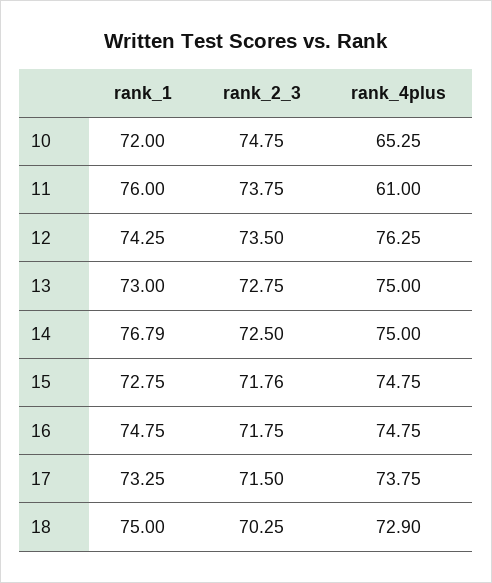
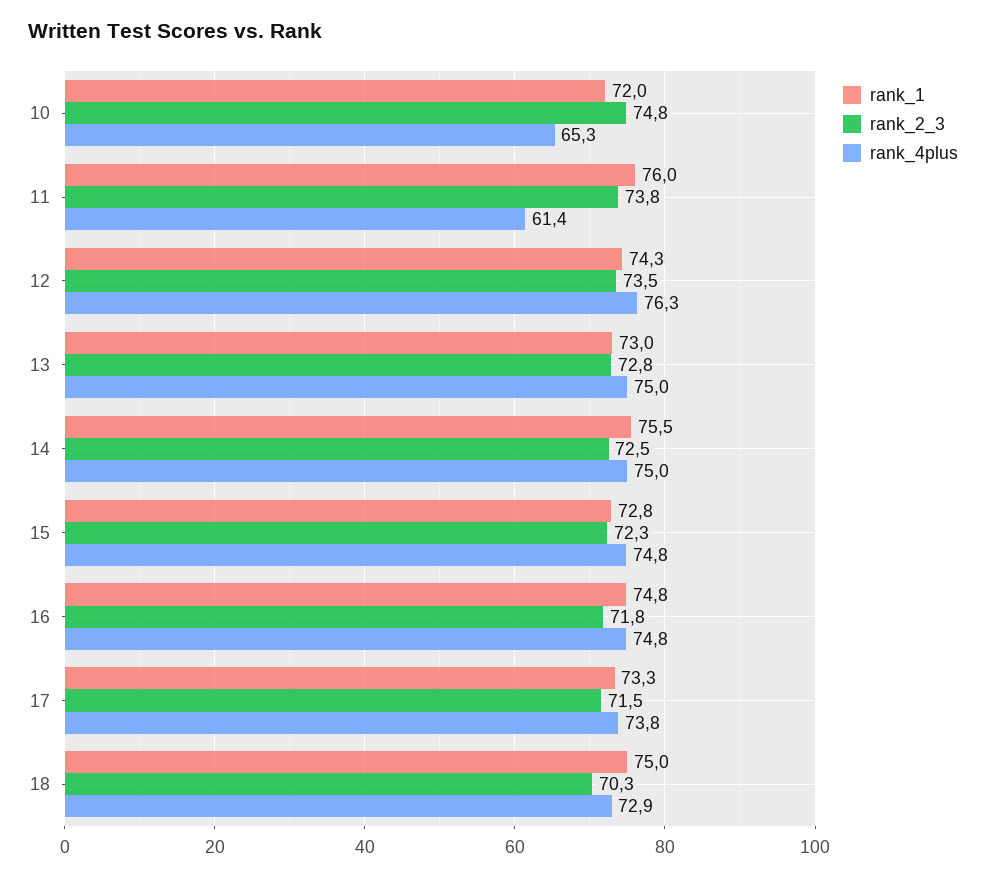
rank_4plus, 11: 61 -> 61.4
rank_1, 14: 76.79 -> 75.5
rank_2_3, 15: 71.76 -> 72.3

